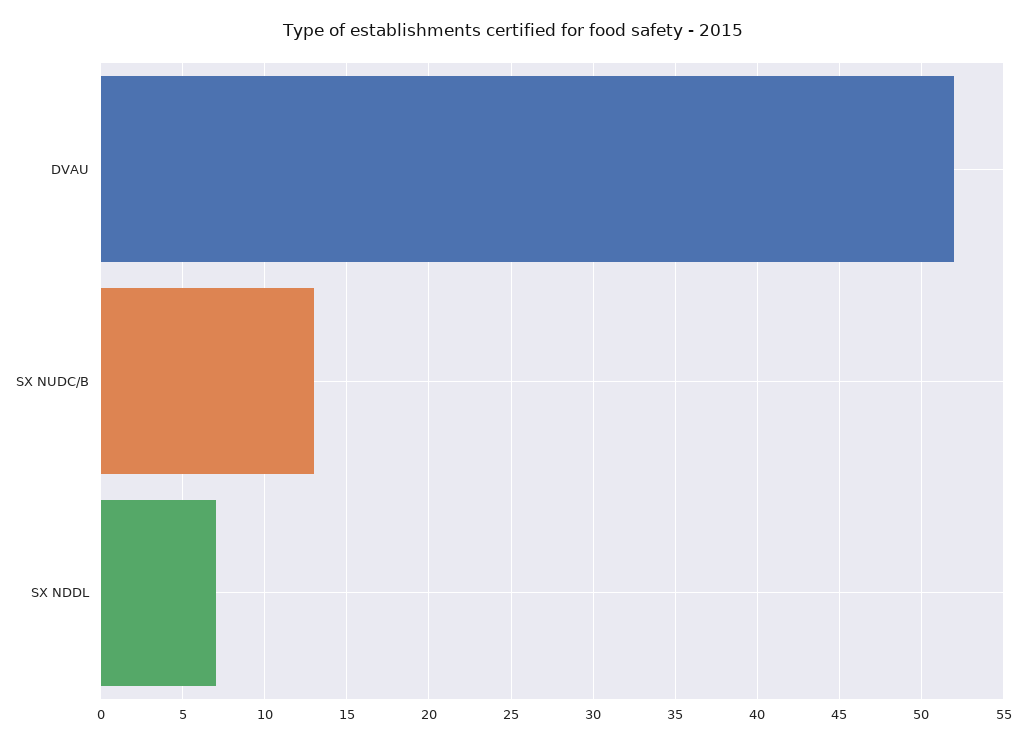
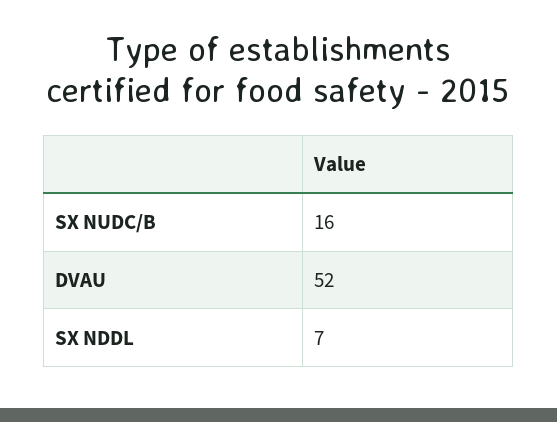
SX NUDC/B: 13 -> 16

